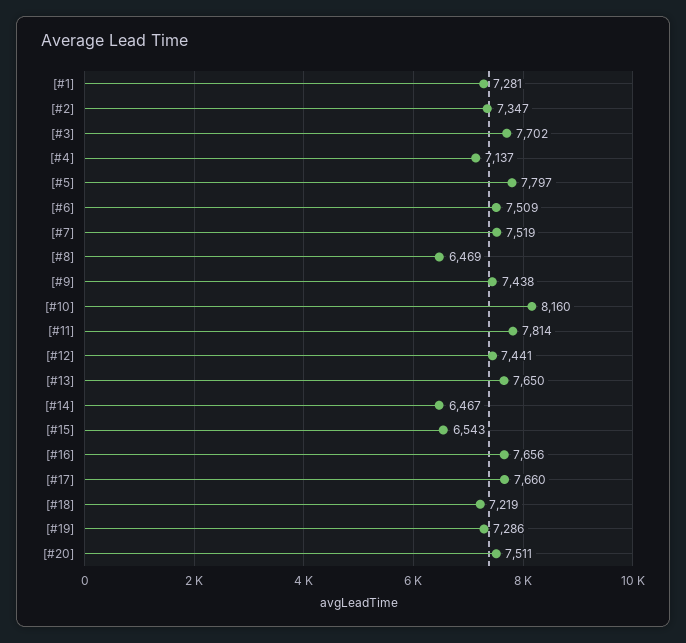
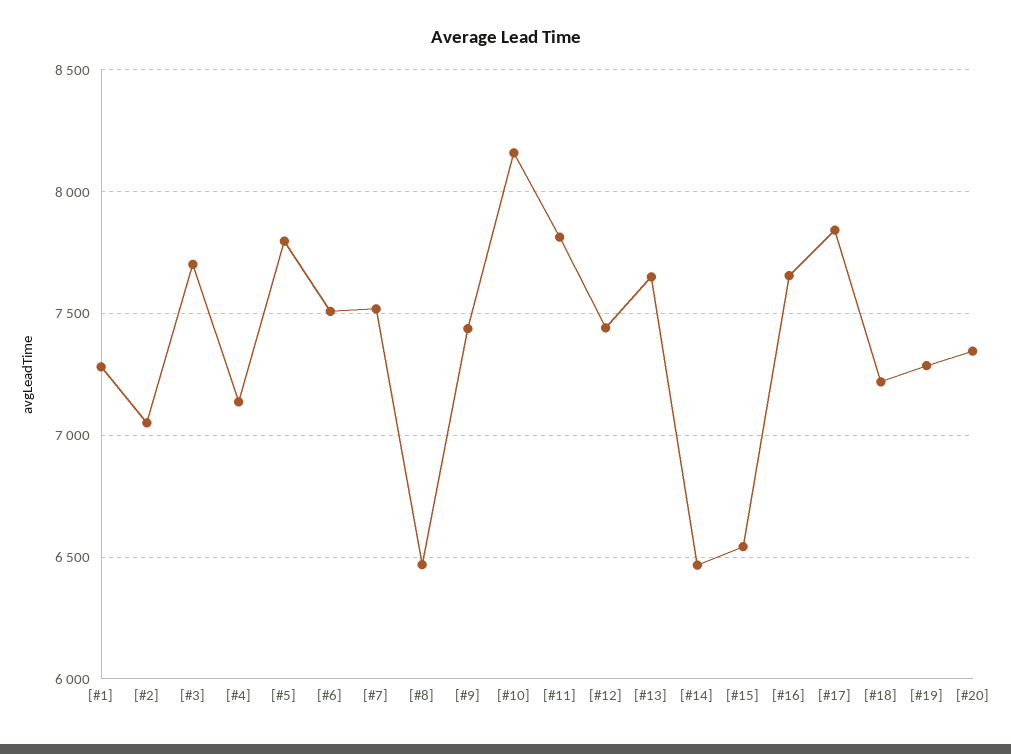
[#2]: 7347 -> 7050
[#17]: 7660 -> 7850
[#20]: 7511 -> 7350

